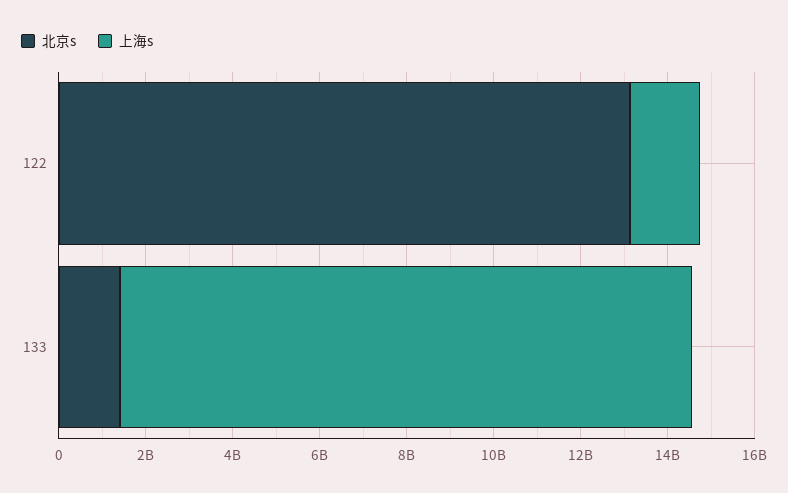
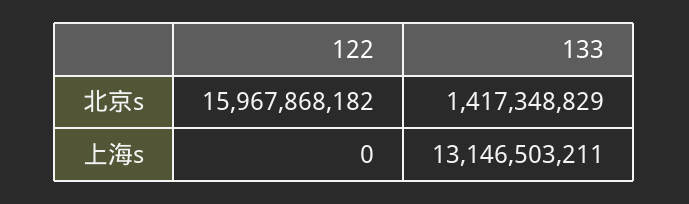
北京s, 122: 13000000000 -> 15967868182
上海s, 122: 1500000000 -> 0

